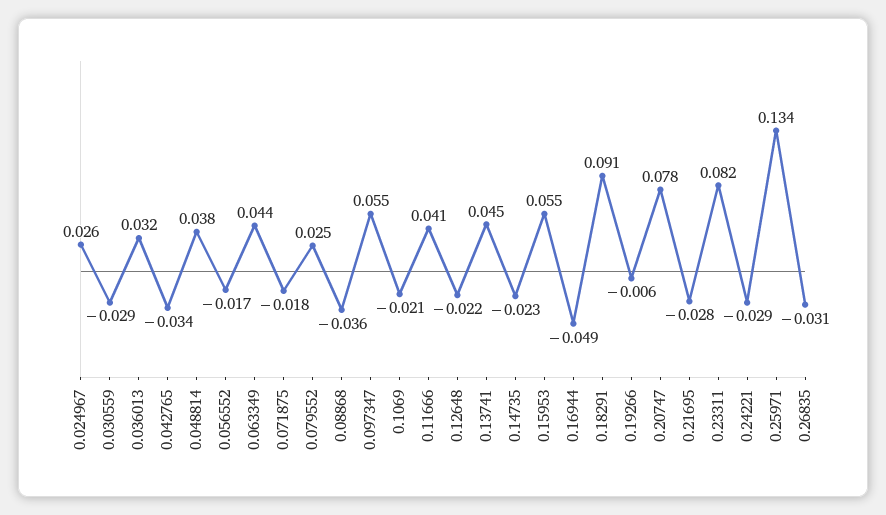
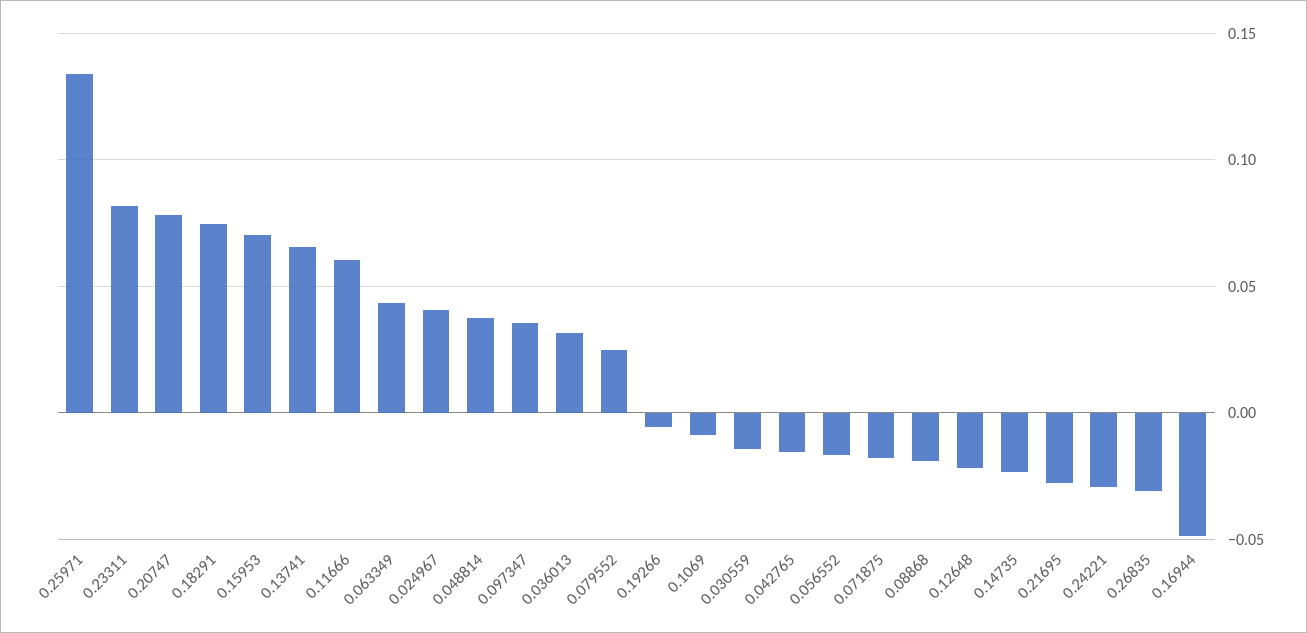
0.024967: 0.026 -> 0.04
0.030559: -0.029 -> -0.015
0.042765: -0.034 -> -0.015
0.08868: -0.036 -> -0.02
0.097347: 0.055 -> 0.035
0.1069: -0.021 -> -0.01
0.11666: 0.041 -> 0.06
0.13741: 0.045 -> 0.065
0.15953: 0.055 -> 0.07
0.18291: 0.091 -> 0.075

